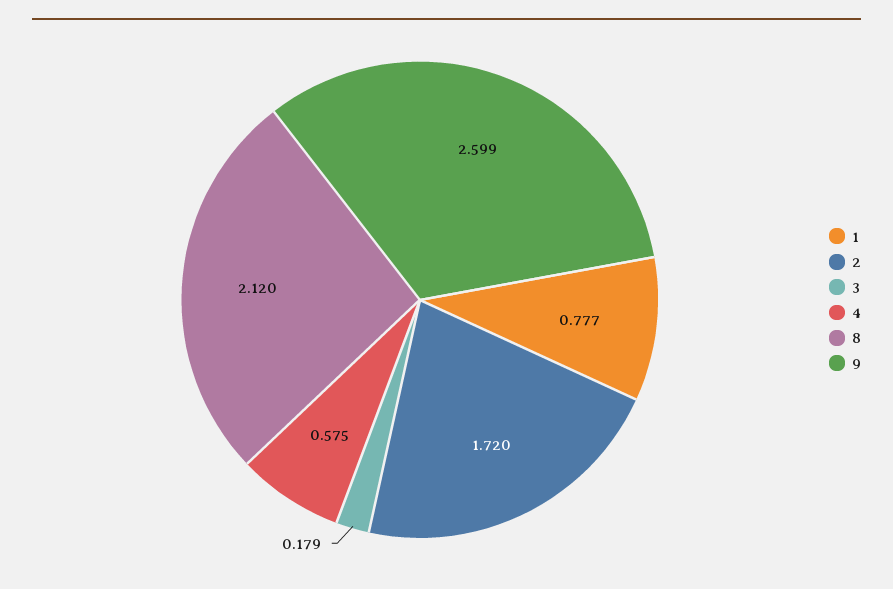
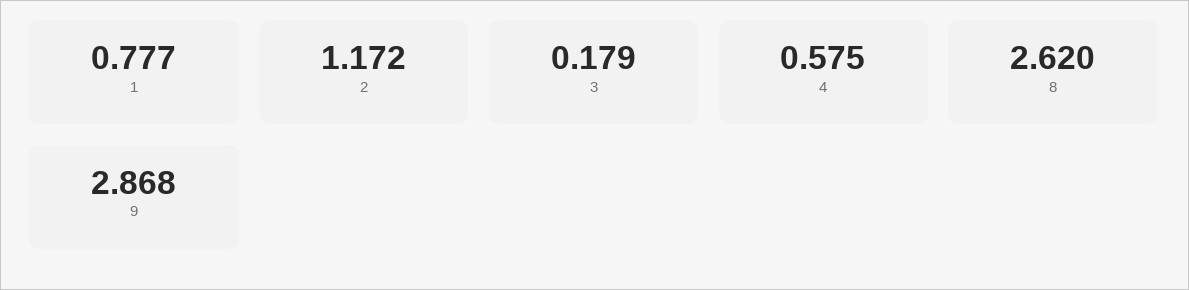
2: 1.72 -> 1.172
8: 2.12 -> 2.62
9: 2.599 -> 2.868

